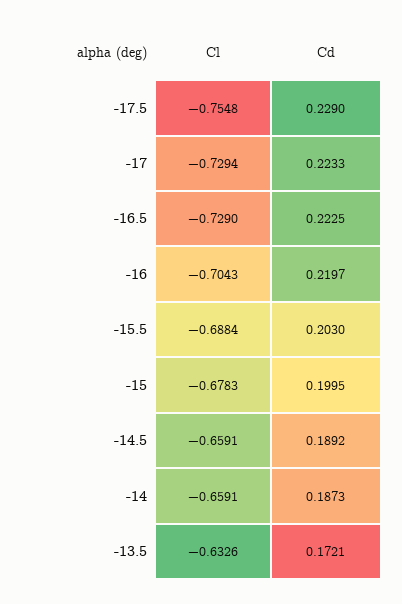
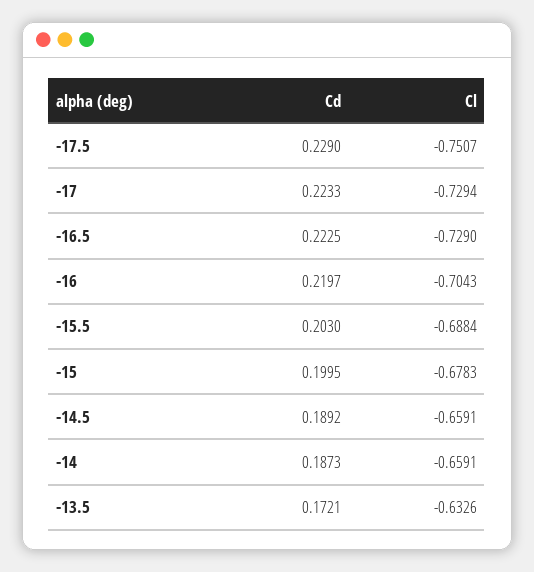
Cl, -17.5: -0.7548 -> -0.7507

